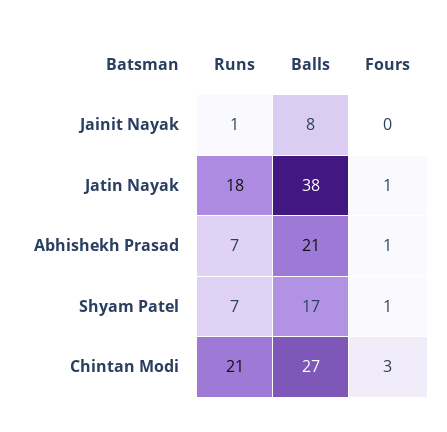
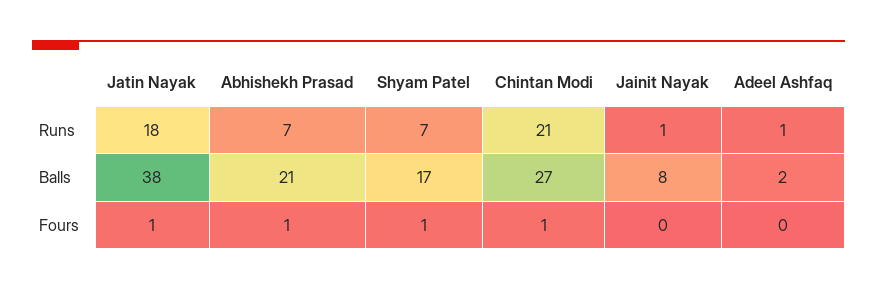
Fours, Chintan Modi: 3 -> 1
Runs, Adeel Ashfaq: none -> 1
Balls, Adeel Ashfaq: none -> 2
Fours, Adeel Ashfaq: none -> 0

